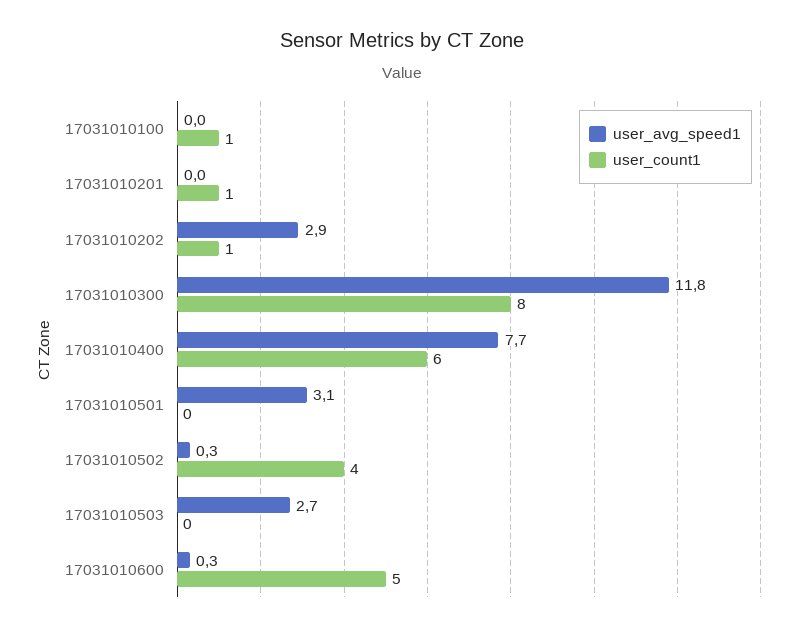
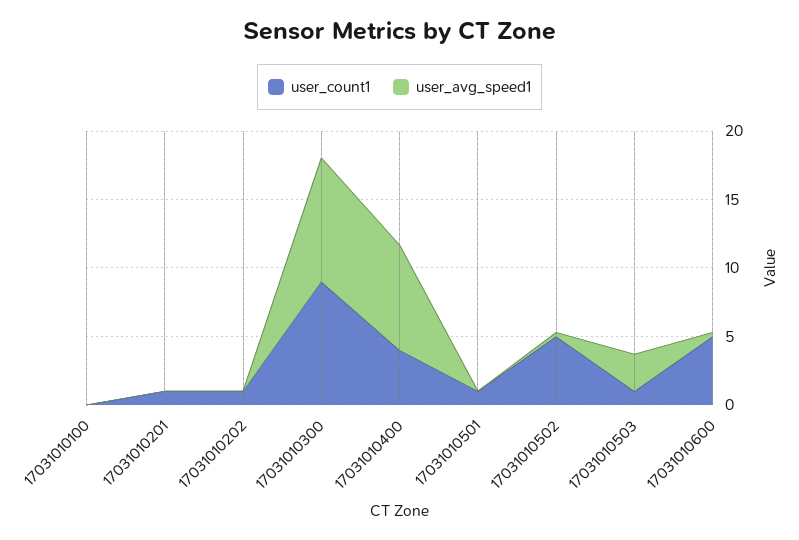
user_count1, 17031010100: 1 -> 0
user_avg_speed1, 17031010202: 2.9 -> 0
user_avg_speed1, 17031010300: 11.8 -> 9
user_count1, 17031010300: 8 -> 9
user_count1, 17031010400: 6 -> 4
user_avg_speed1, 17031010501: 3.1 -> 0
user_count1, 17031010501: 0 -> 1
user_count1, 17031010502: 4 -> 5
user_count1, 17031010503: 0 -> 1

